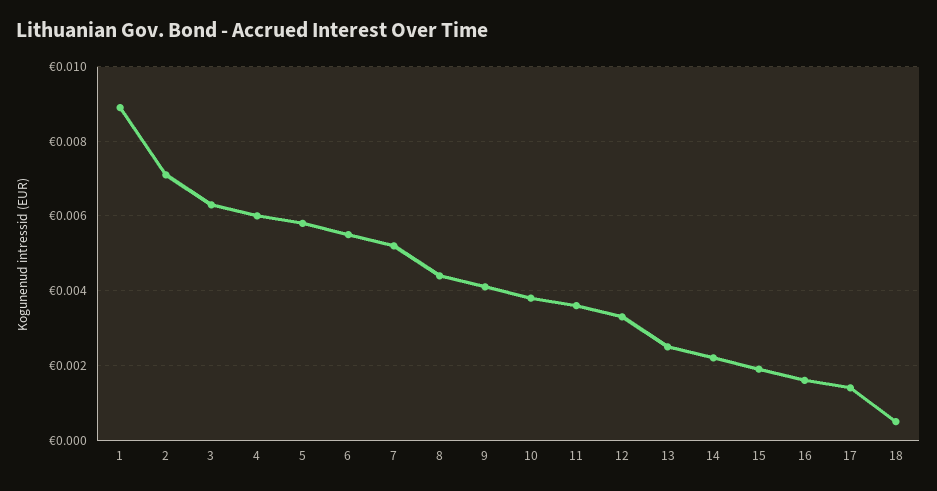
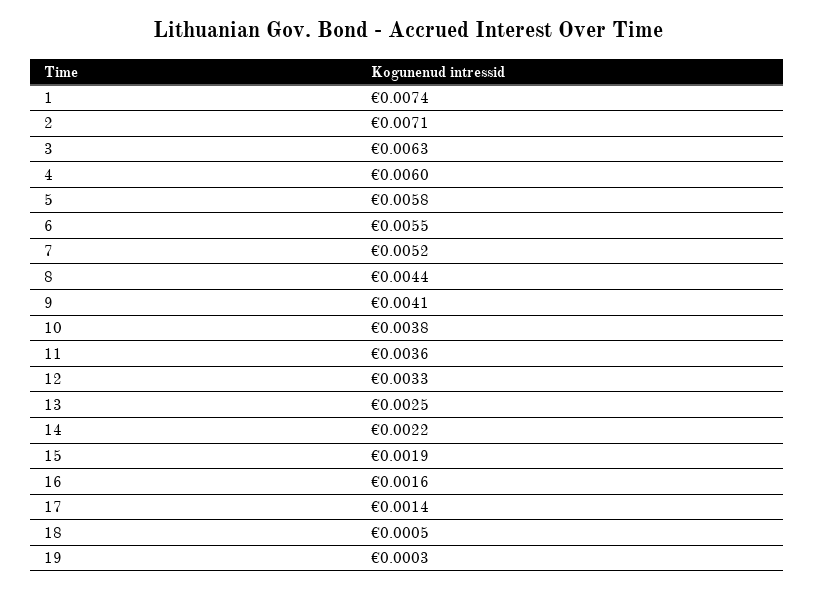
1: 0.009 -> 0.0074
19: none -> 0.0003

